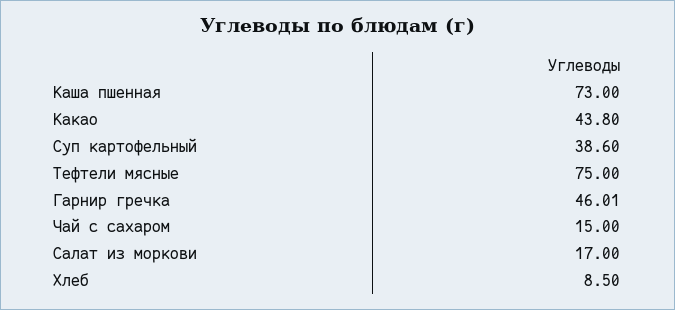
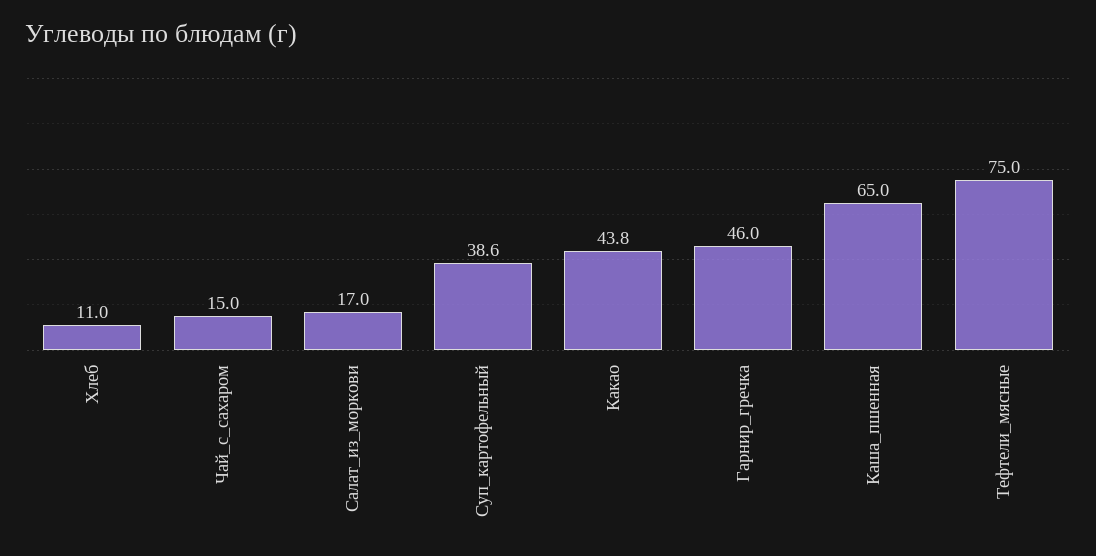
Каша пшенная: 73 -> 65
Хлеб: 8.5 -> 11

